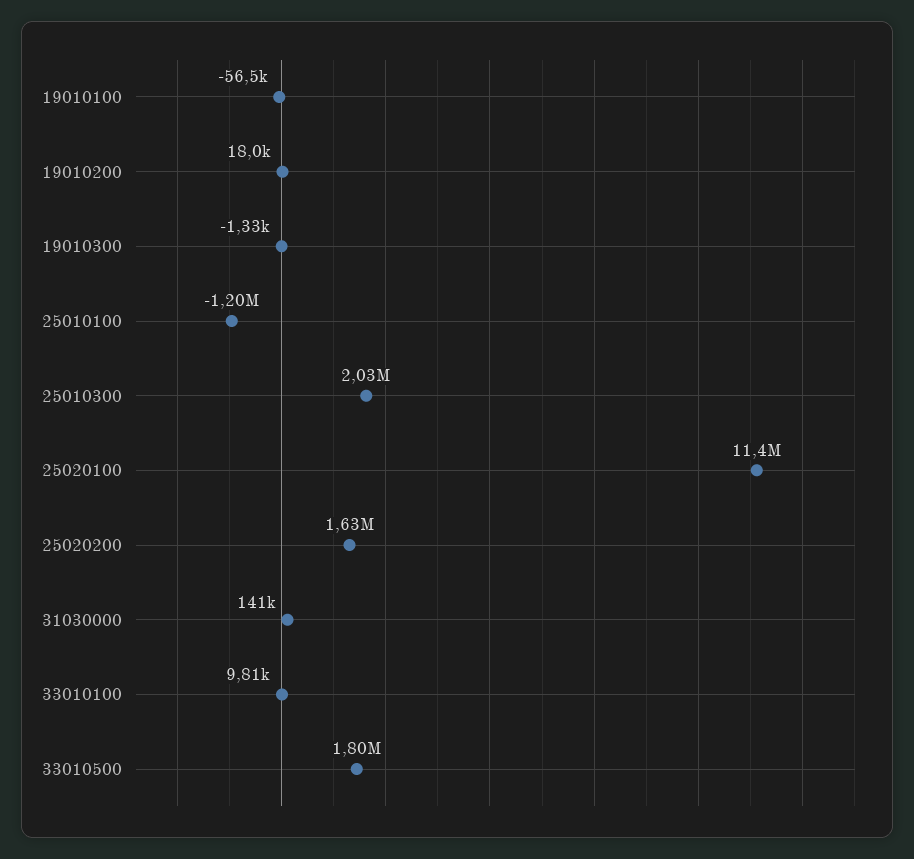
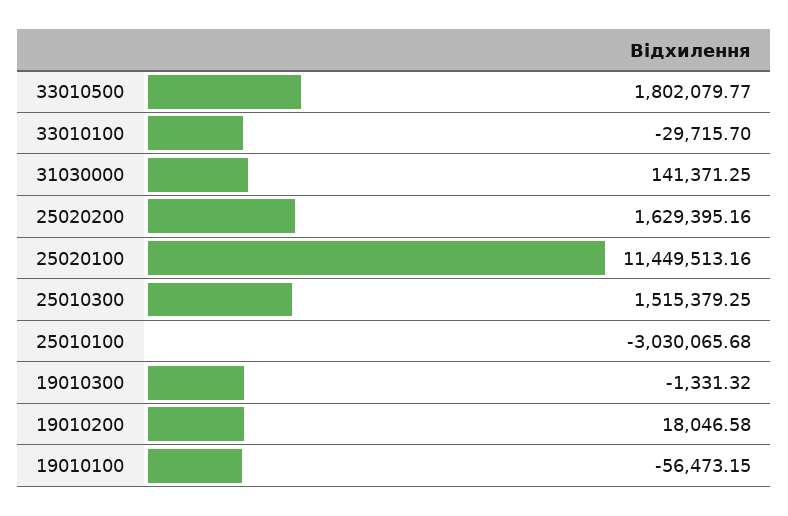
25010100: -1200000 -> -3030065.68
25010300: 2030000 -> 1515379.25
33010100: 9810 -> -29715.7

